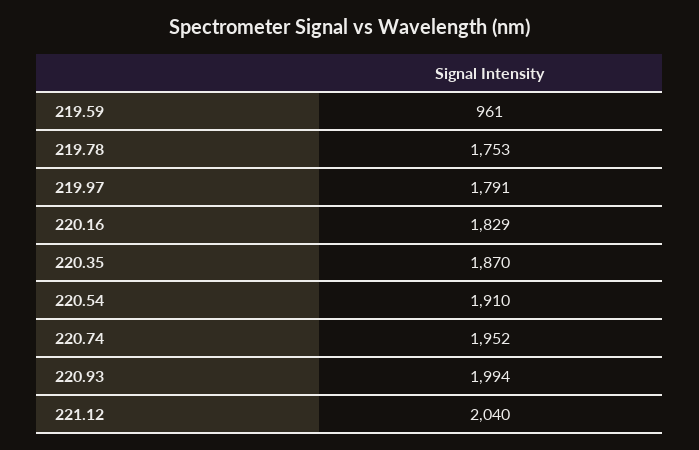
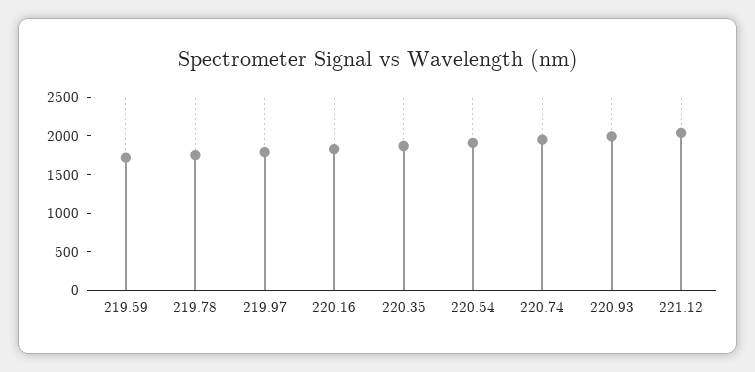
219.59: 961 -> 1750

